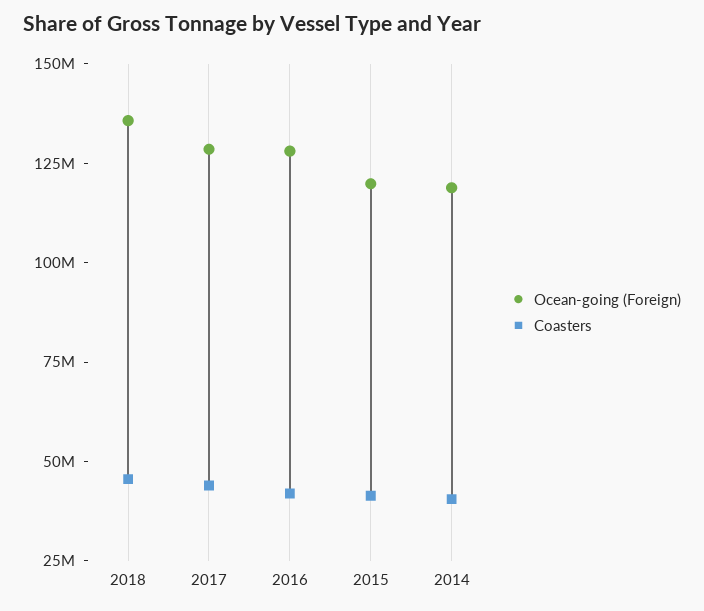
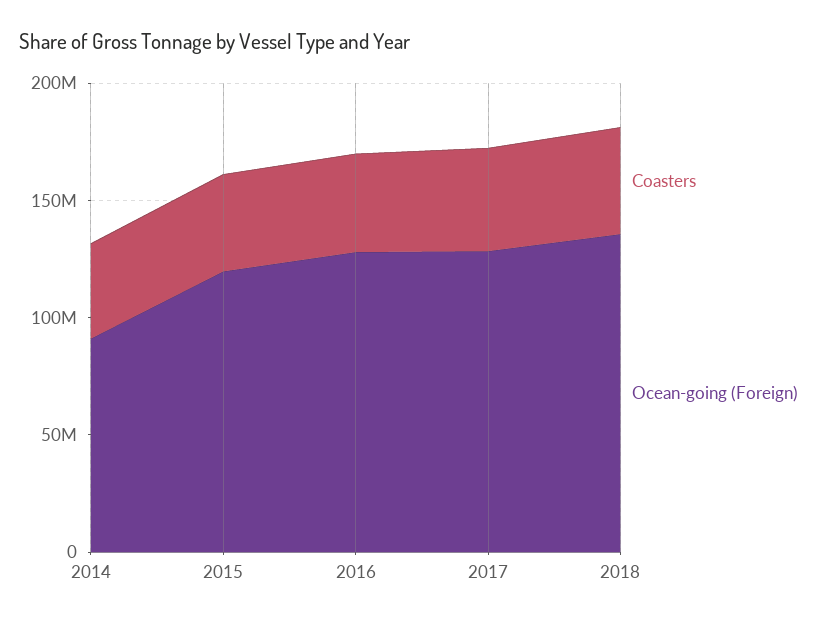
Ocean-going (Foreign), 2014: 120000000 -> 90000000

